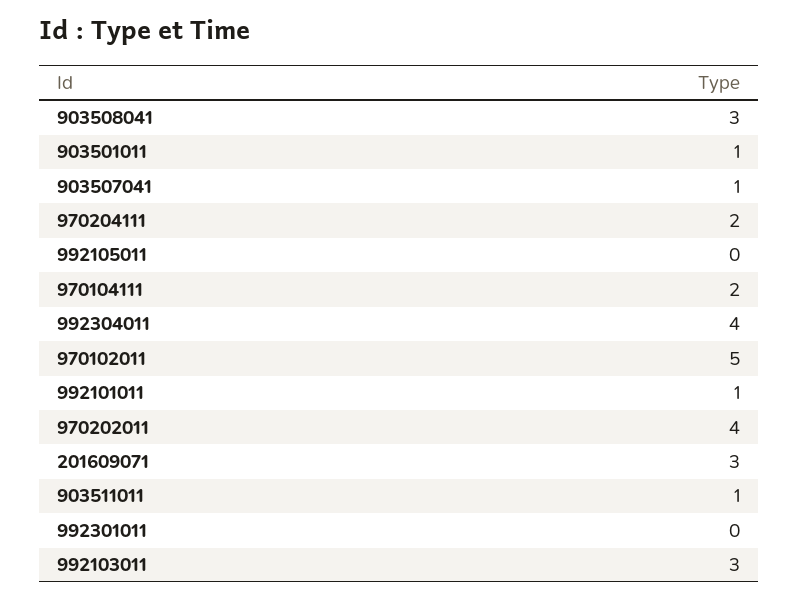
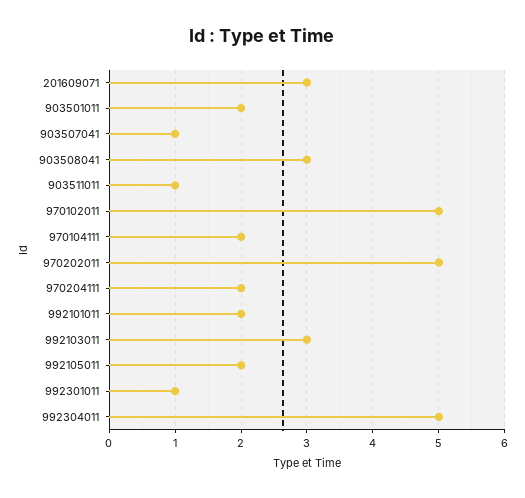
903501011: 1 -> 2
992105011: 0 -> 2
992304011: 4 -> 5
992101011: 1 -> 2
970202011: 4 -> 5
992301011: 0 -> 1

